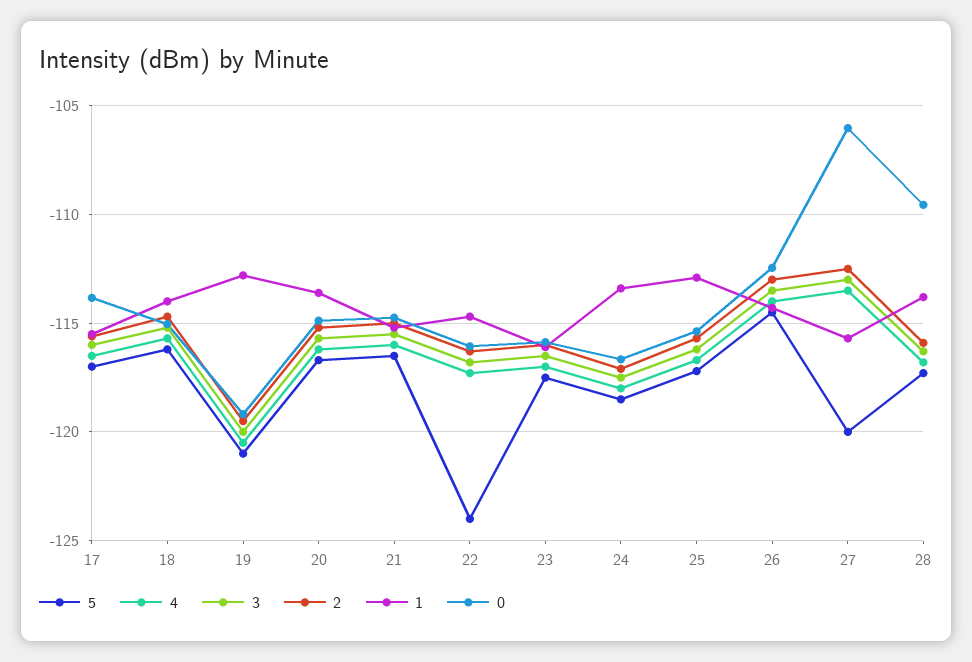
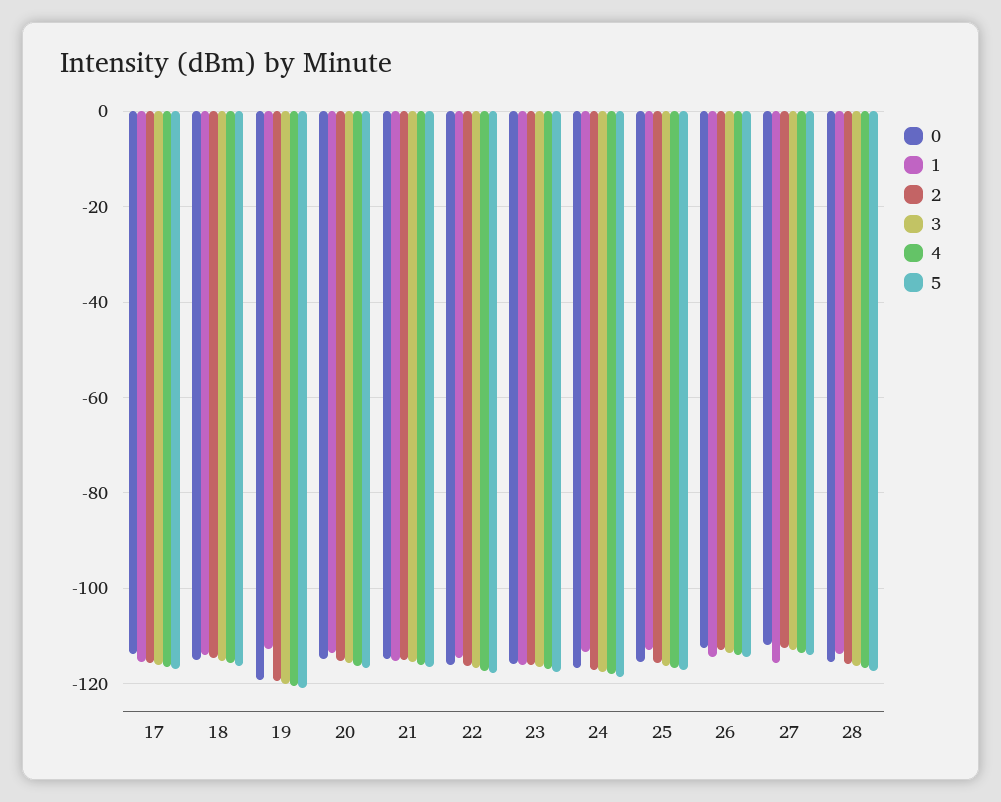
5, 22: -124 -> -118
5, 27: -120 -> -114
0, 27: -106 -> -112
0, 28: -109.5 -> -116

